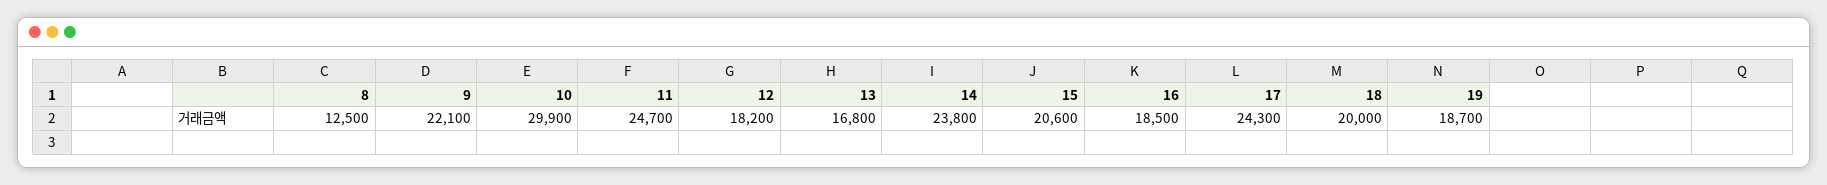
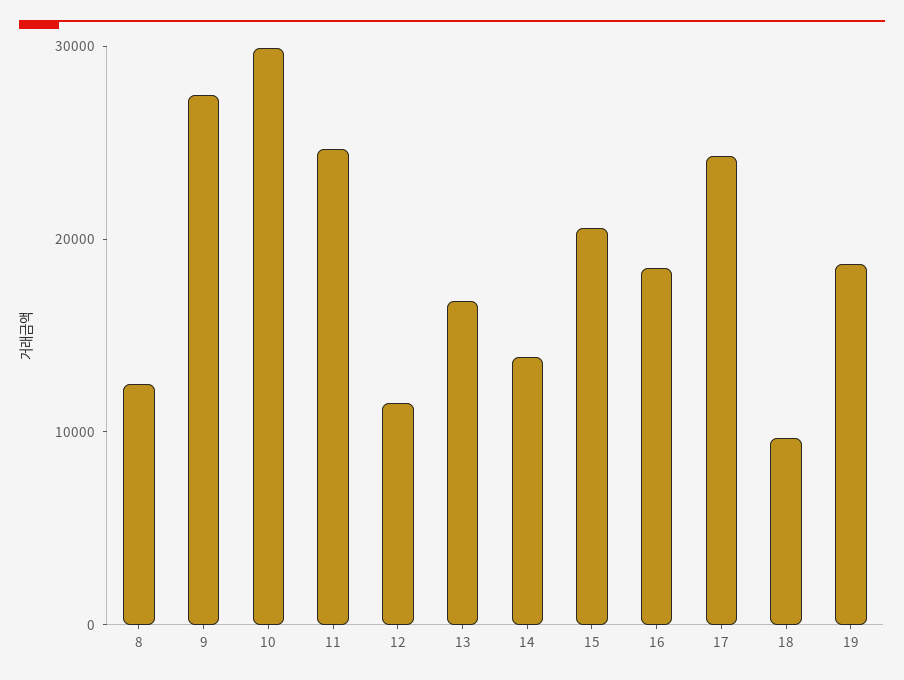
9: 22100 -> 28000
12: 18200 -> 12000
14: 23800 -> 14000
18: 20000 -> 10000

